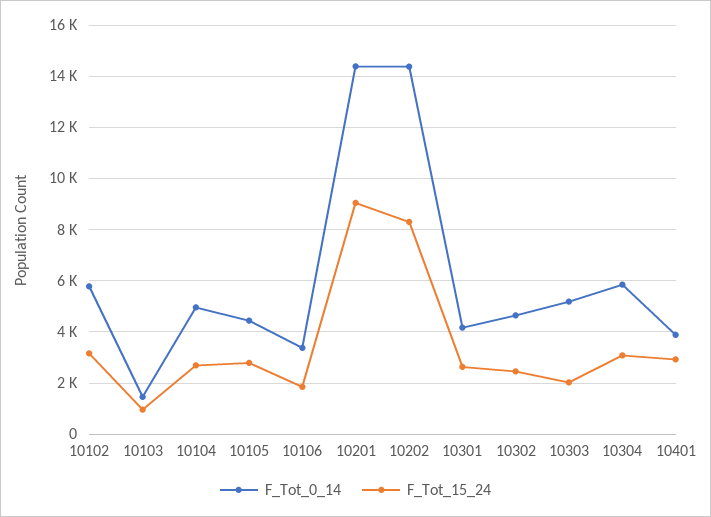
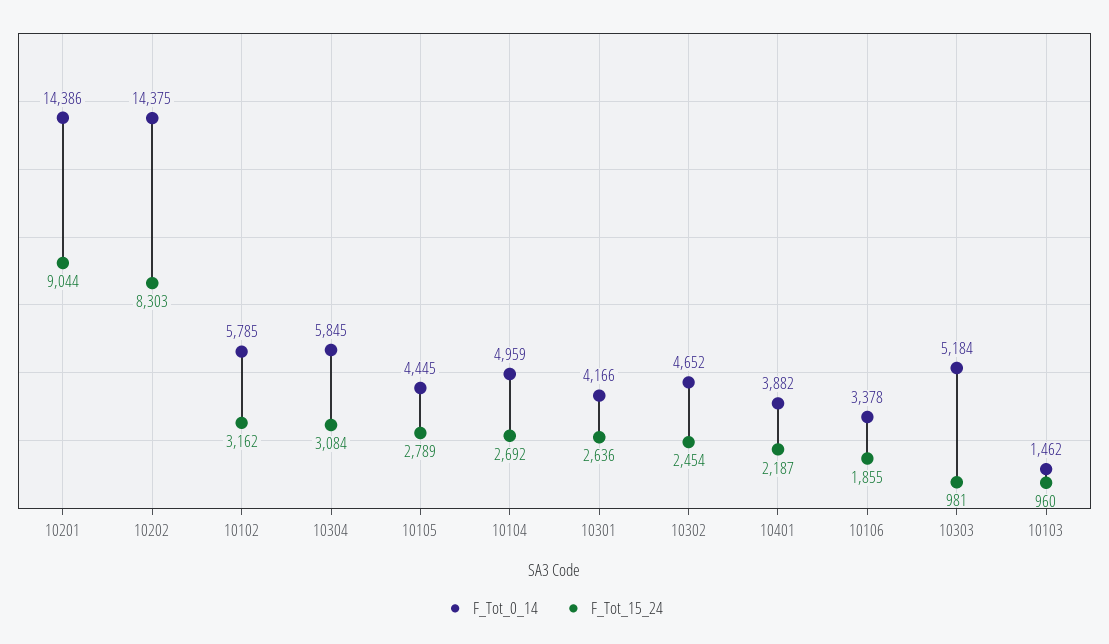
F_Tot_15_24, 10303: 2000 -> 981
F_Tot_15_24, 10401: 3000 -> 2187

